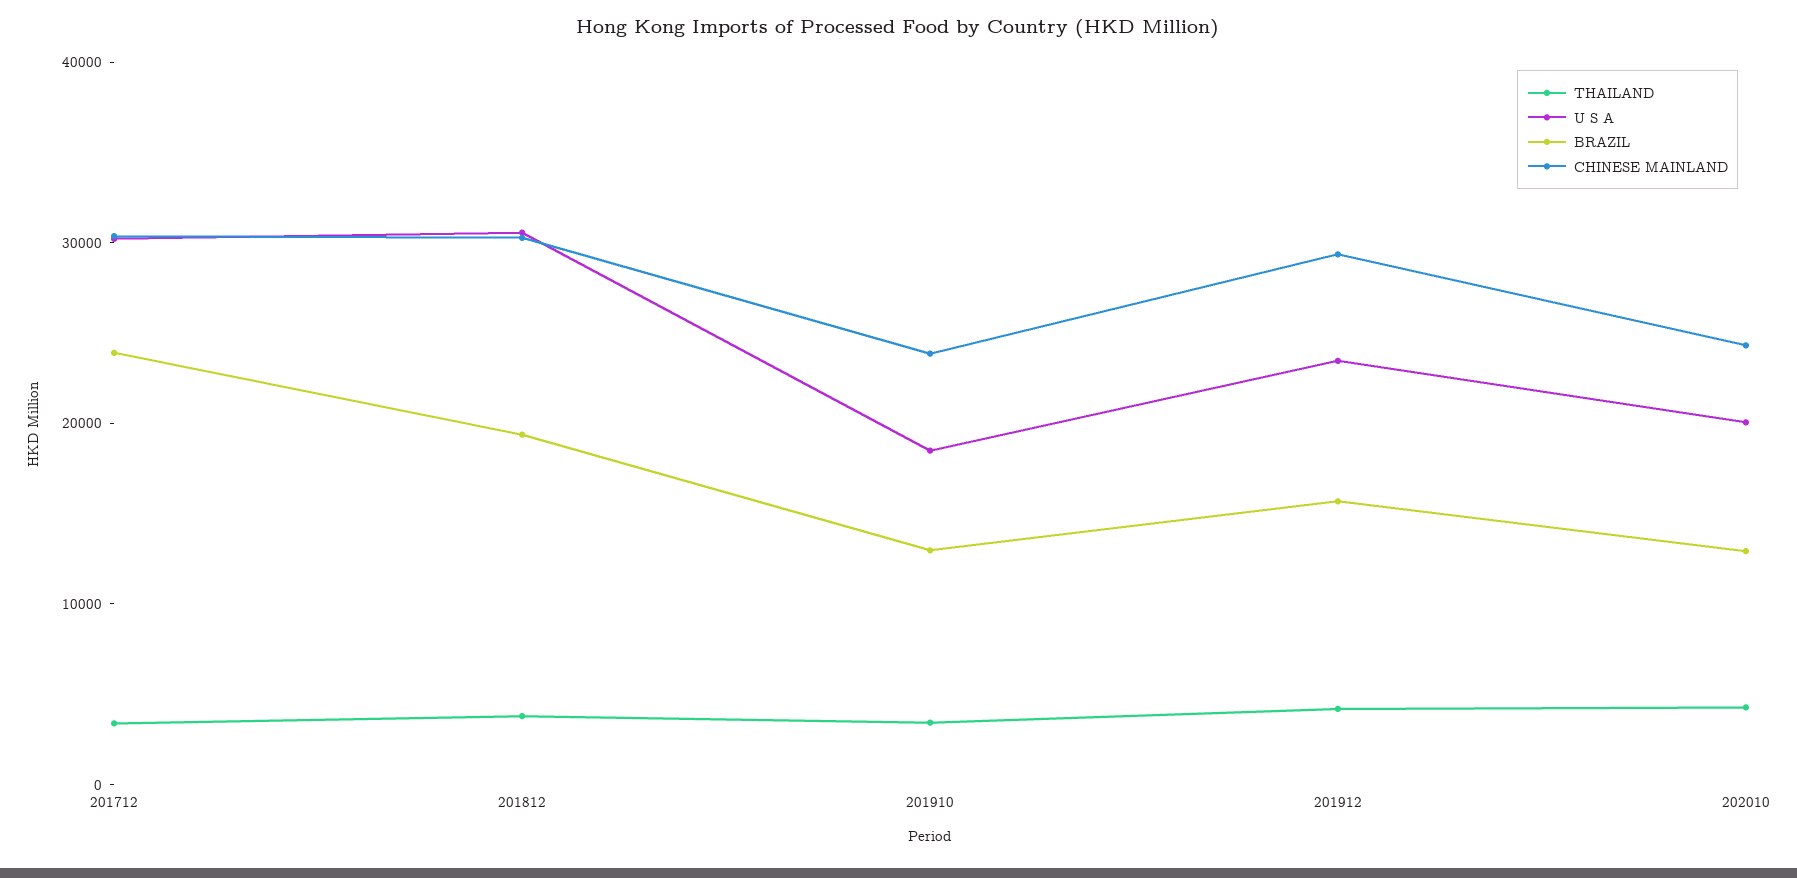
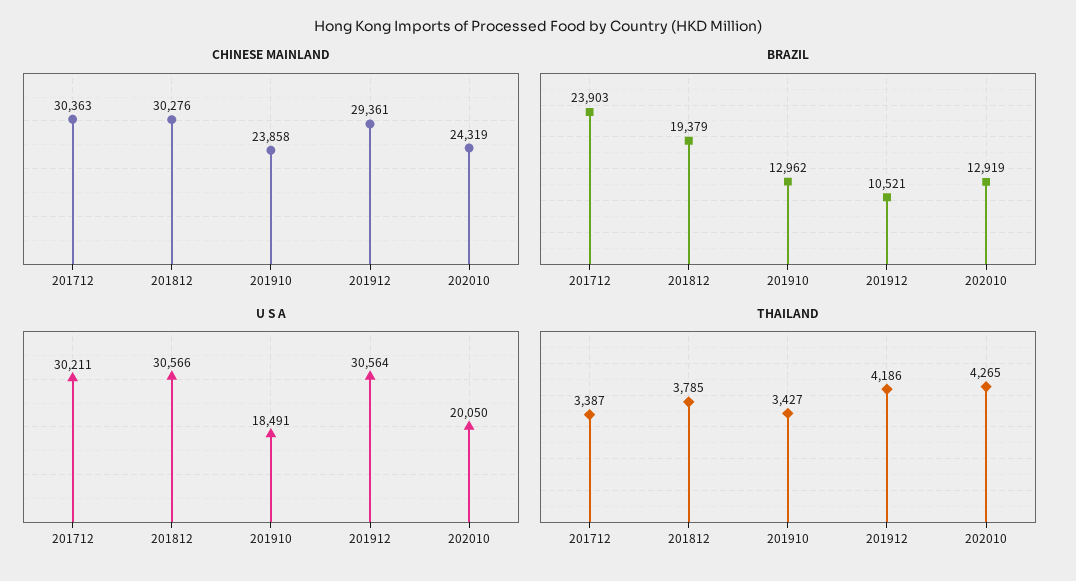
U S A, 201912: 24000 -> 30564
BRAZIL, 201912: 16000 -> 10521

